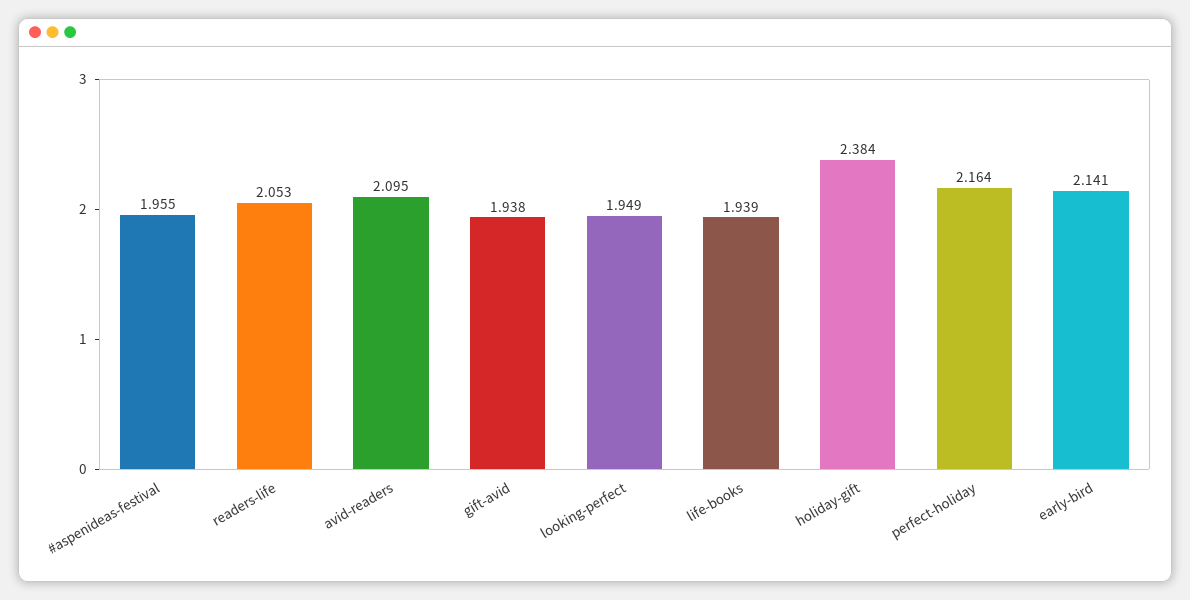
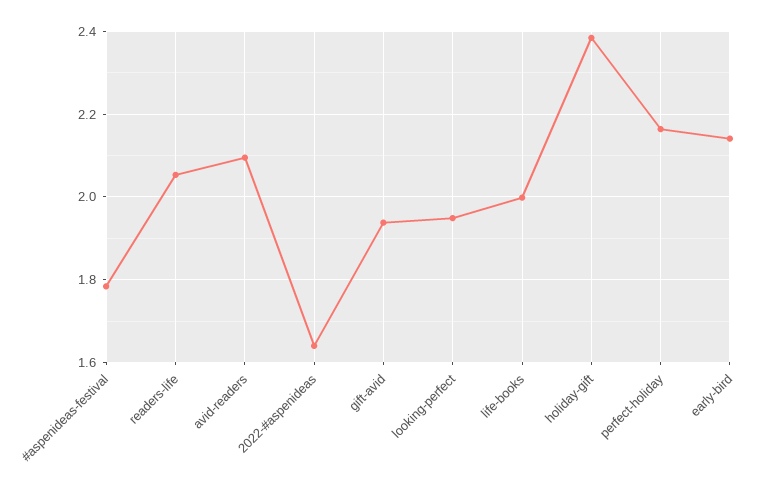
#aspenideas-festival: 1.955 -> 1.78
life-books: 1.939 -> 2
2022-#aspenideas: none -> 1.64

